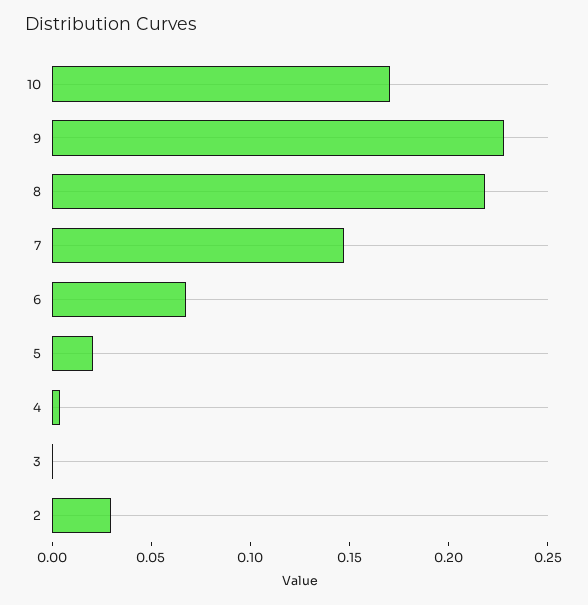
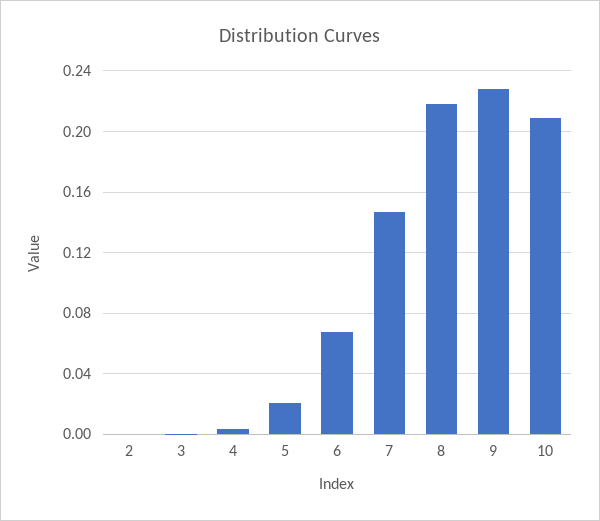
10: 0.17 -> 0.21
2: 0.03 -> 0

